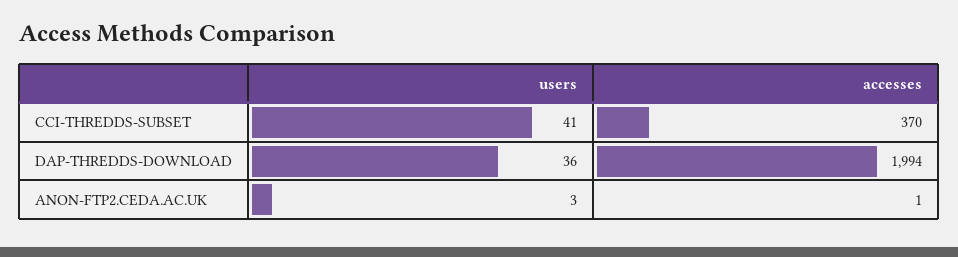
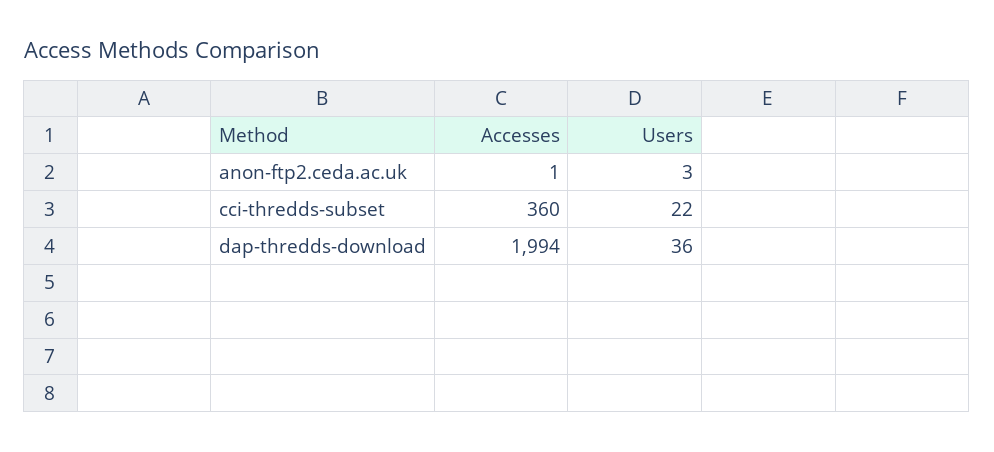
users, CCI-THREDDS-SUBSET: 41 -> 22
accesses, CCI-THREDDS-SUBSET: 370 -> 360

